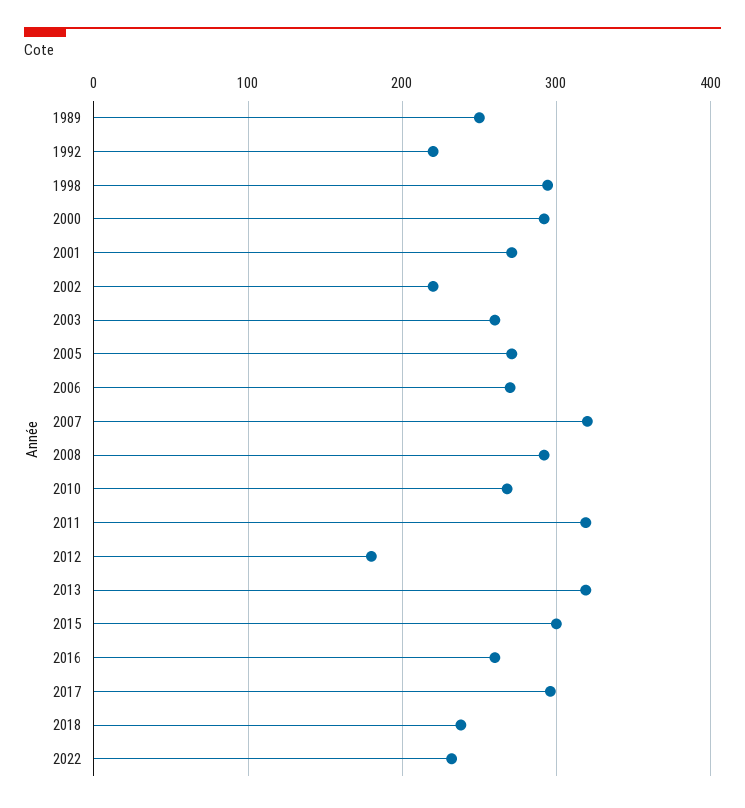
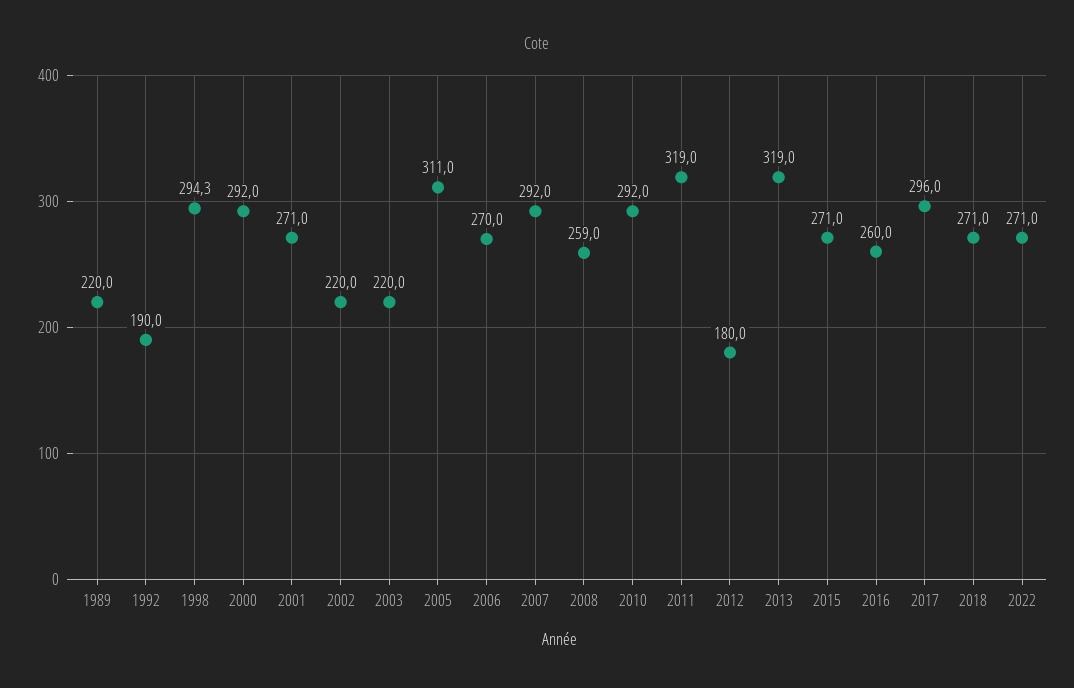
1989: 250 -> 220
1992: 220 -> 190
2003: 260 -> 220
2005: 270 -> 311
2007: 320 -> 292
2008: 290 -> 259
2010: 270 -> 292
2015: 300 -> 271
2018: 240 -> 271
2022: 230 -> 271

